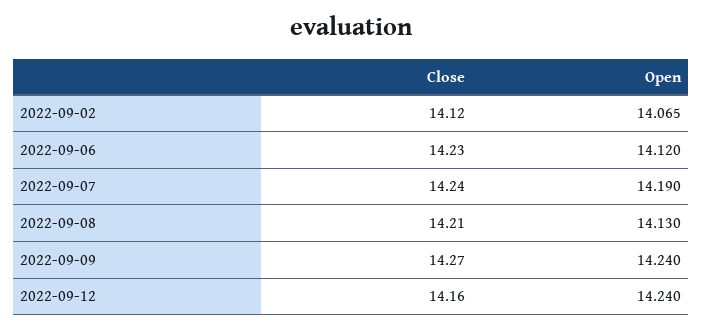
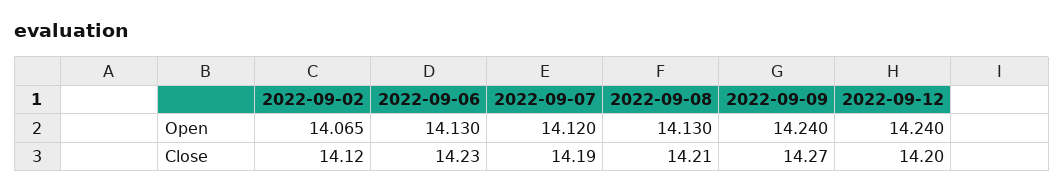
Open, 2022-09-06: 14.12 -> 14.13
Close, 2022-09-07: 14.24 -> 14.19
Open, 2022-09-07: 14.19 -> 14.12
Close, 2022-09-12: 14.16 -> 14.2

